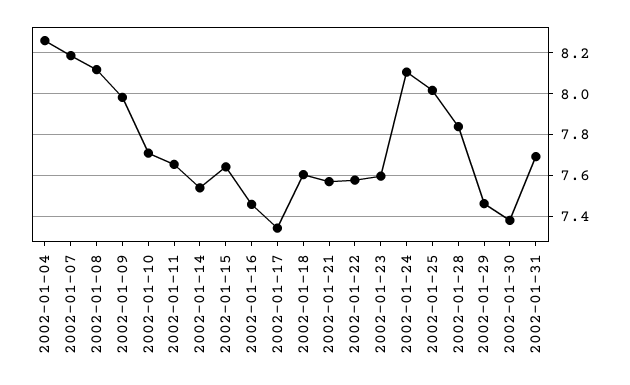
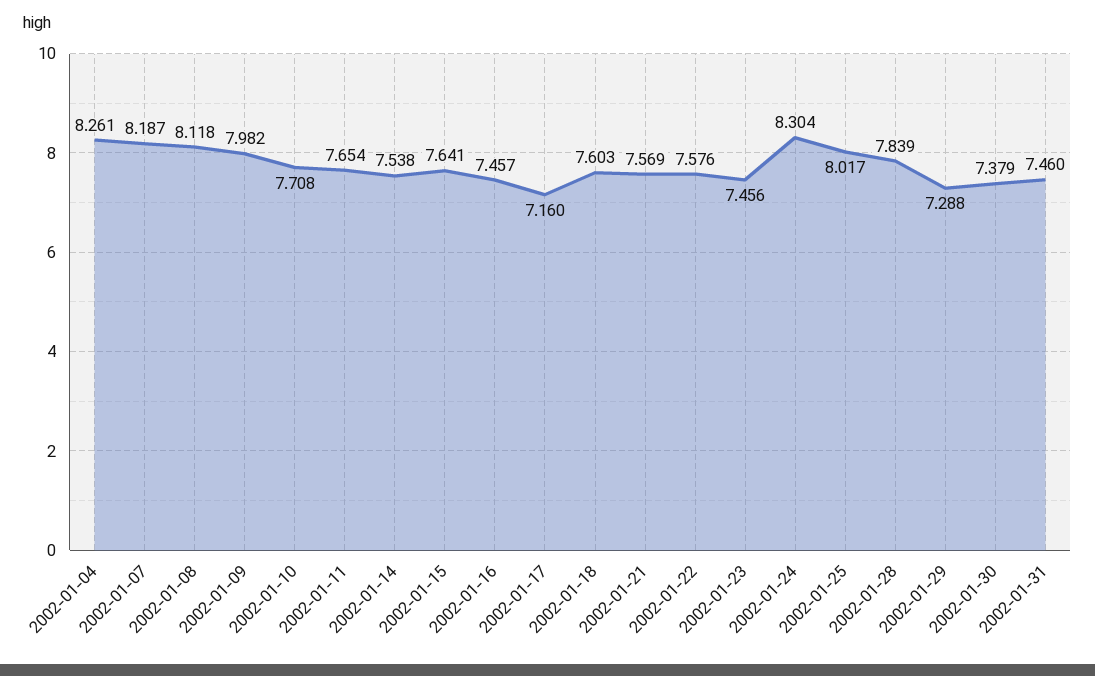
2002-01-17: 7.35 -> 7.16
2002-01-23: 7.6 -> 7.456
2002-01-24: 8.1 -> 8.304
2002-01-29: 7.45 -> 7.288
2002-01-31: 7.7 -> 7.46

